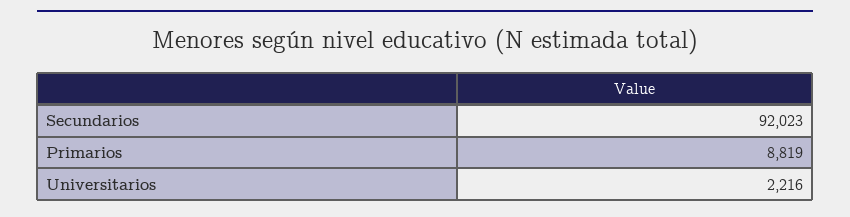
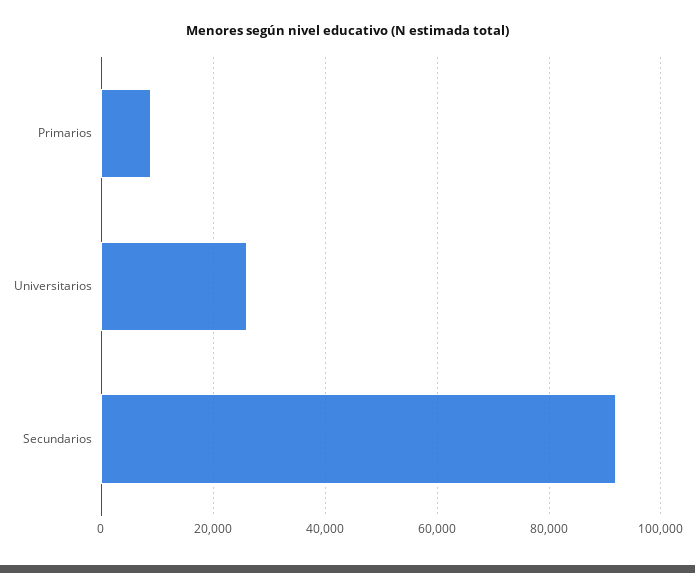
Universitarios: 2216 -> 26000

